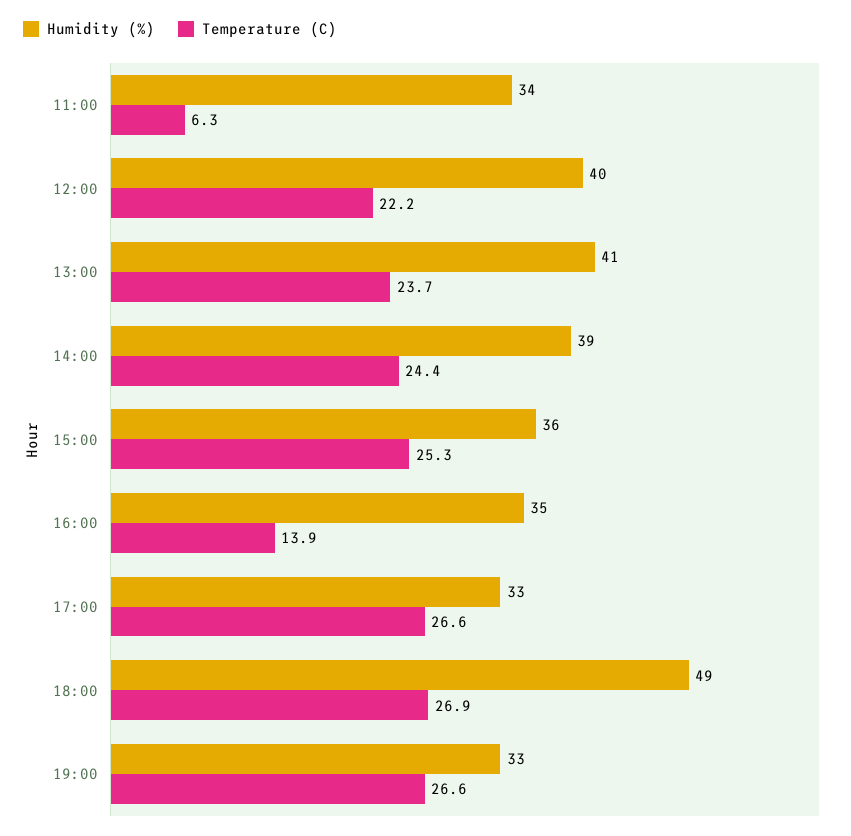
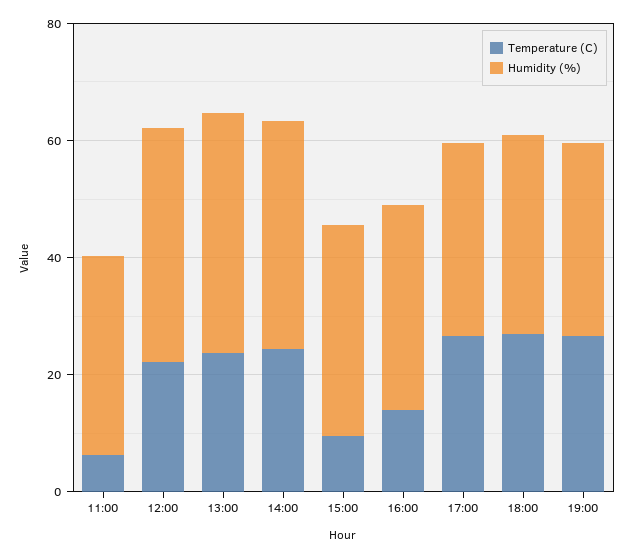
Temperature (C), 15:00: 25.3 -> 10
Humidity (%), 18:00: 49 -> 35

